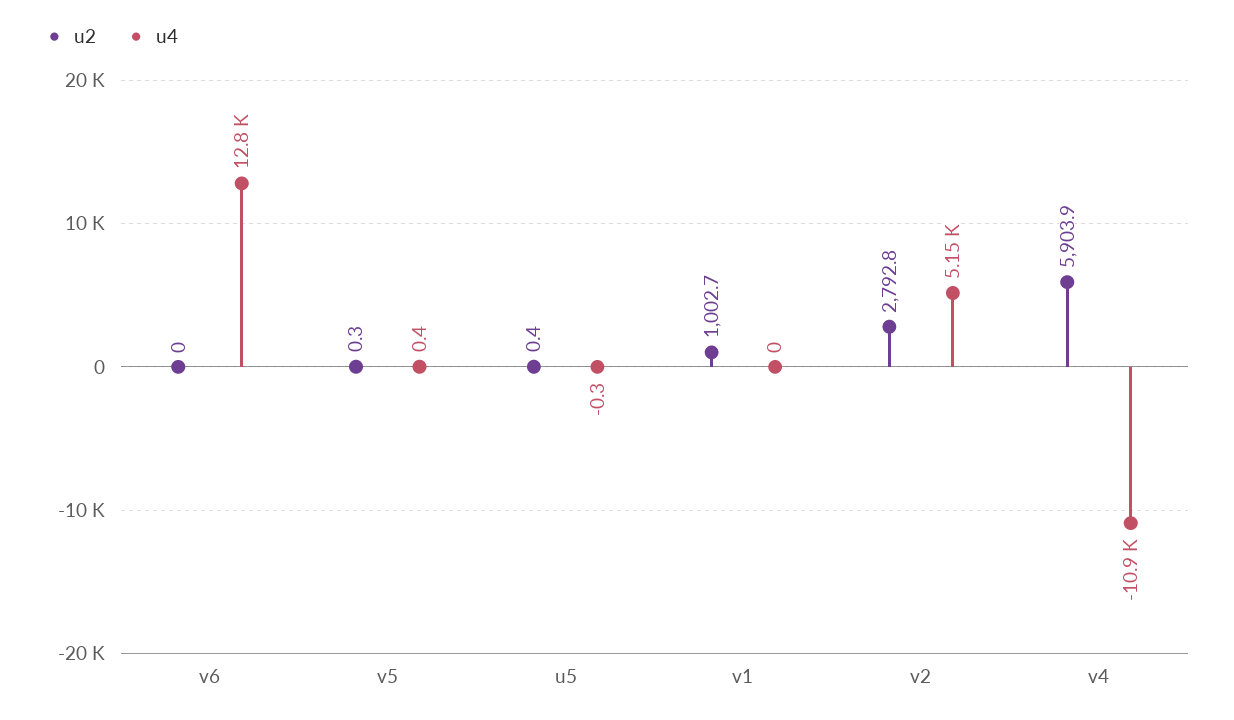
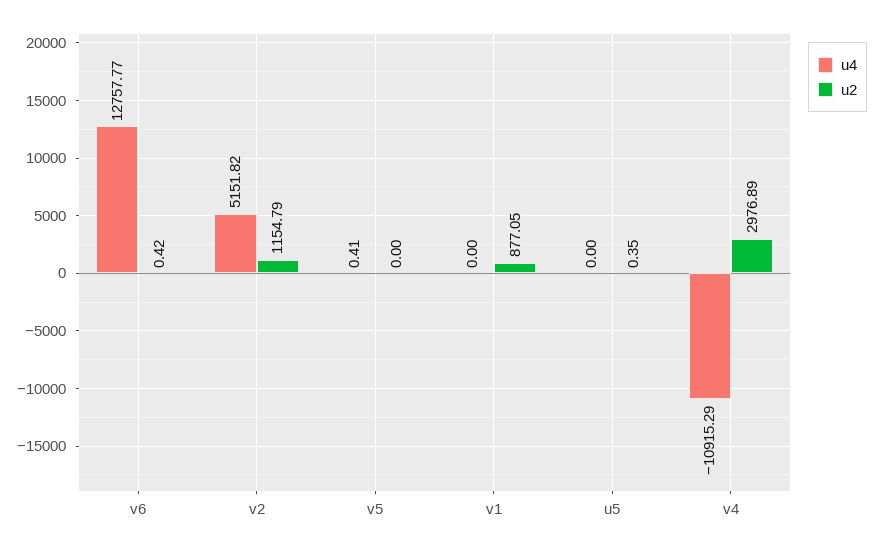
u2, v6: 0 -> 0.42
u2, v5: 0.3 -> 0
u4, u5: -0.3 -> 0
u2, v1: 1002.7 -> 877.05
u2, v2: 2792.8 -> 1154.79
u2, v4: 5903.9 -> 2976.89

